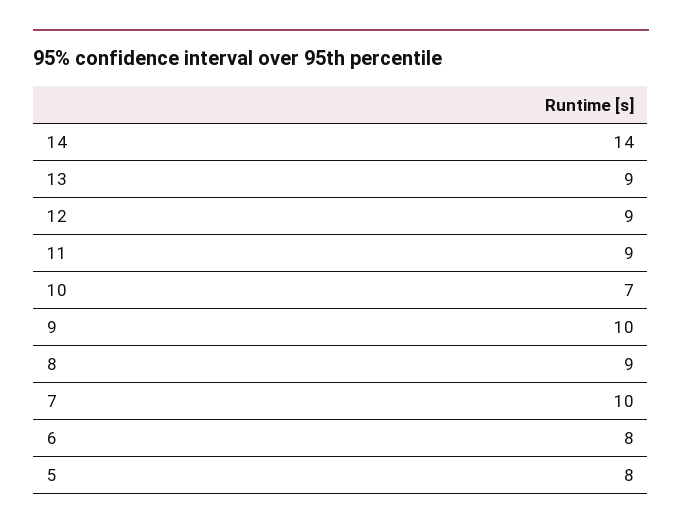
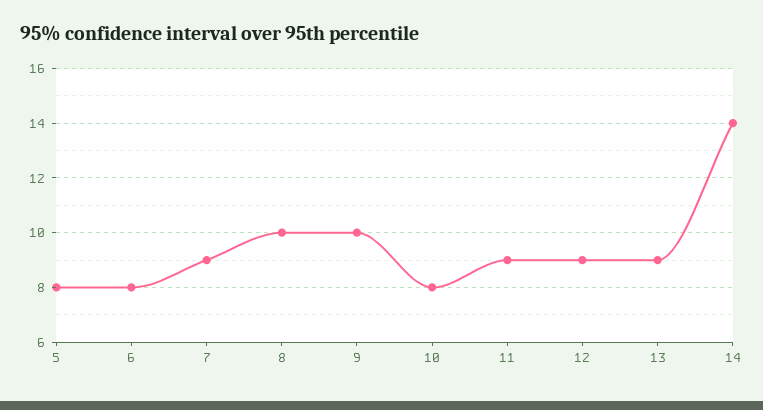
10: 7 -> 8
8: 9 -> 10
7: 10 -> 9

